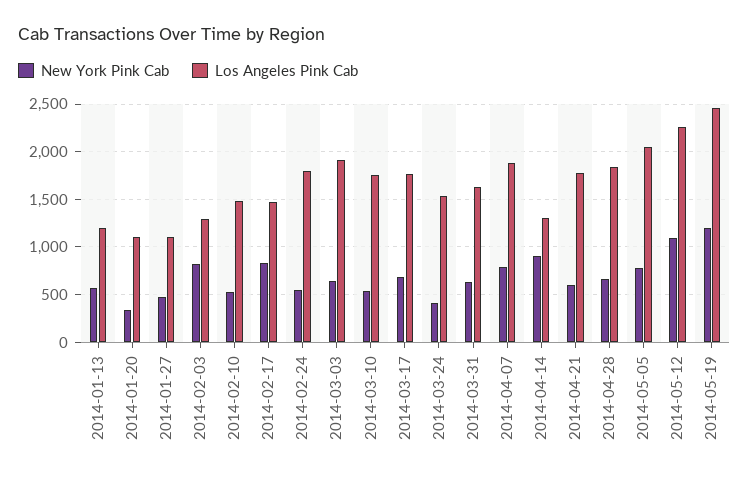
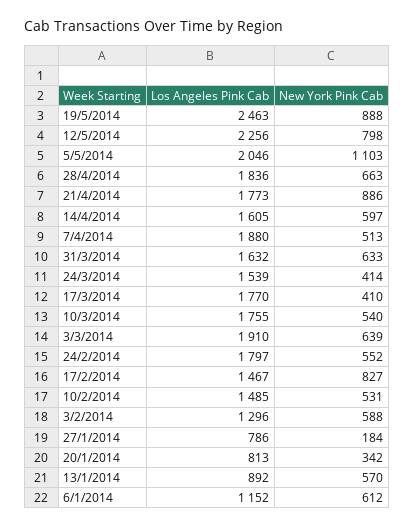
Los Angeles Pink Cab, 2014-01-13: 1200 -> 892
Los Angeles Pink Cab, 2014-01-20: 1100 -> 813
New York Pink Cab, 2014-01-27: 500 -> 184
Los Angeles Pink Cab, 2014-01-27: 1100 -> 786
New York Pink Cab, 2014-02-03: 800 -> 588
New York Pink Cab, 2014-03-17: 700 -> 410
New York Pink Cab, 2014-04-07: 800 -> 513
New York Pink Cab, 2014-04-14: 900 -> 597
Los Angeles Pink Cab, 2014-04-14: 1300 -> 1605
New York Pink Cab, 2014-04-21: 600 -> 886
New York Pink Cab, 2014-05-05: 800 -> 1103
New York Pink Cab, 2014-05-12: 1100 -> 798
New York Pink Cab, 2014-05-19: 1200 -> 888
Los Angeles Pink Cab, 6/1/2014: none -> 1152
New York Pink Cab, 6/1/2014: none -> 612

